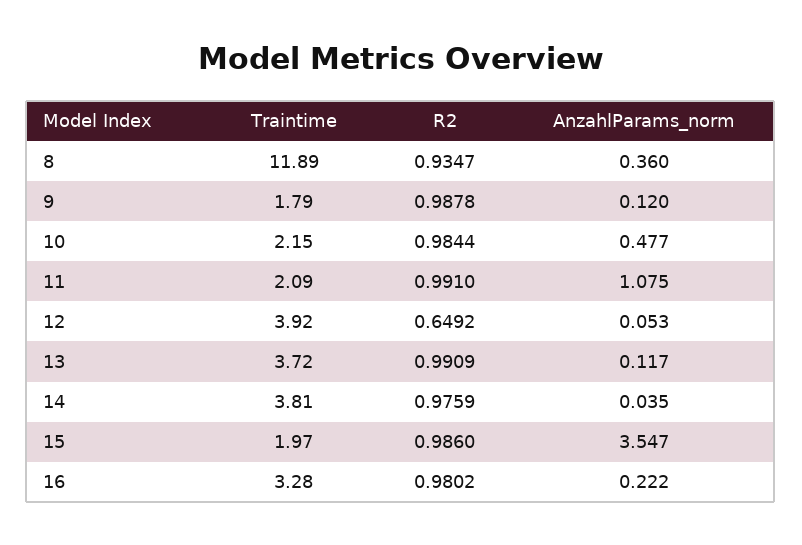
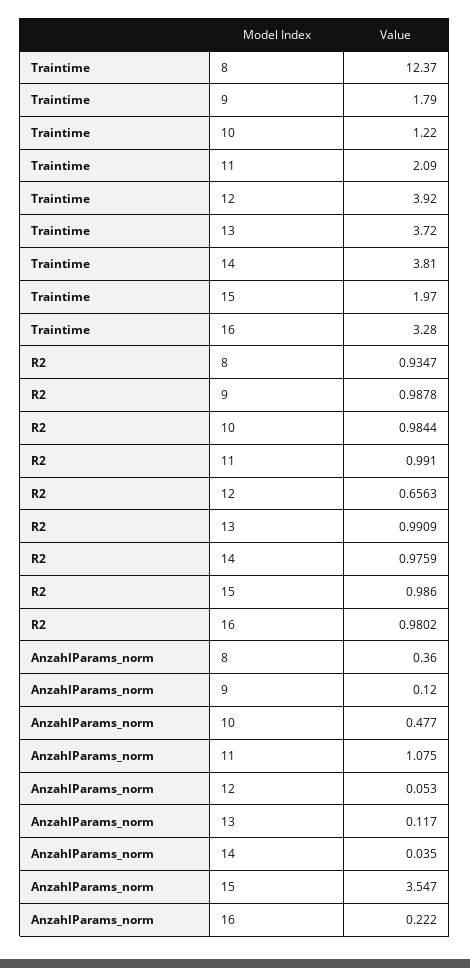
Traintime, 8: 11.89 -> 12.37
Traintime, 10: 2.15 -> 1.22
R2, 12: 0.6492 -> 0.6563

